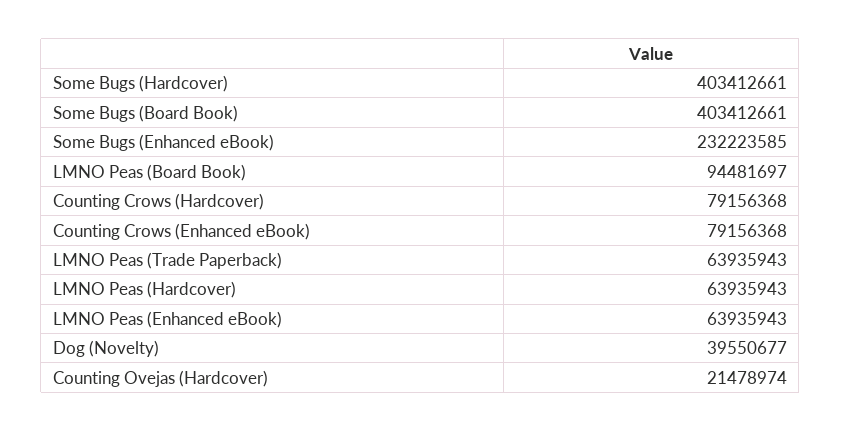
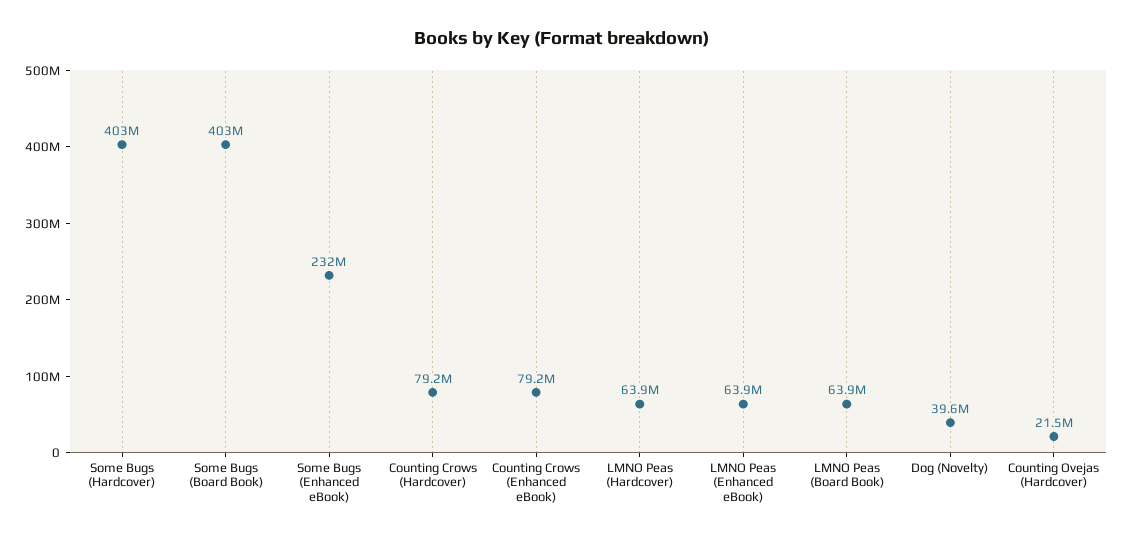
LMNO Peas (Board Book): 94481697 -> 63900000
LMNO Peas (Trade Paperback): 63935943 -> none

